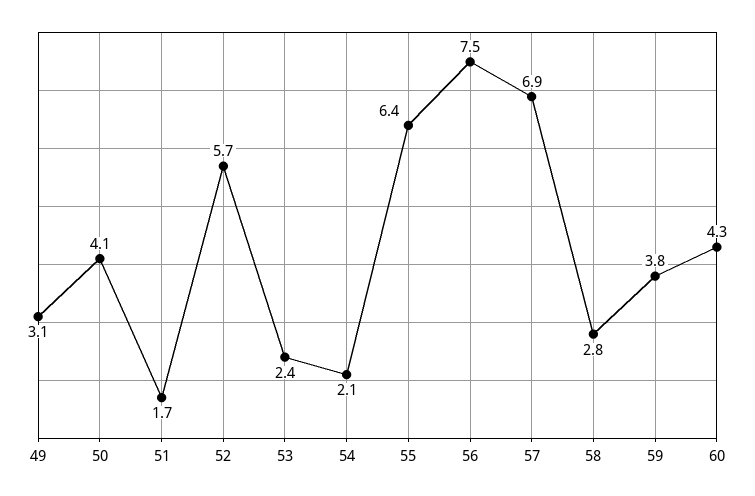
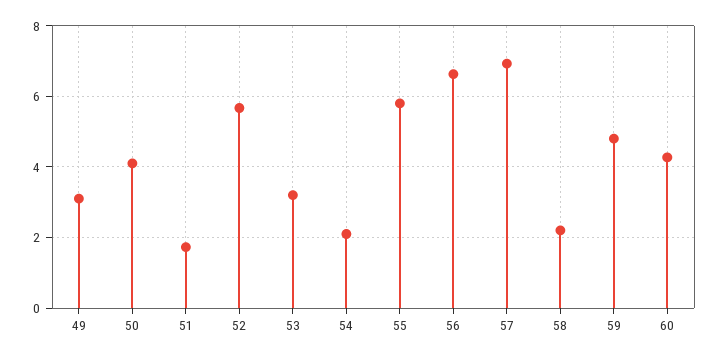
53: 2.4 -> 3.2
55: 6.4 -> 5.8
56: 7.5 -> 6.6
58: 2.8 -> 2.2
59: 3.8 -> 4.8

